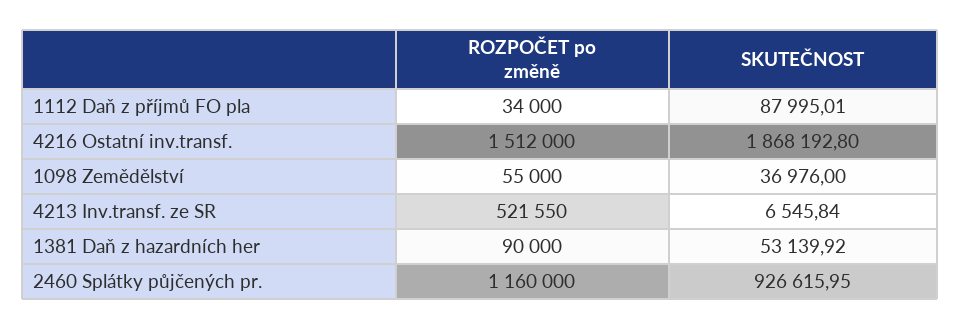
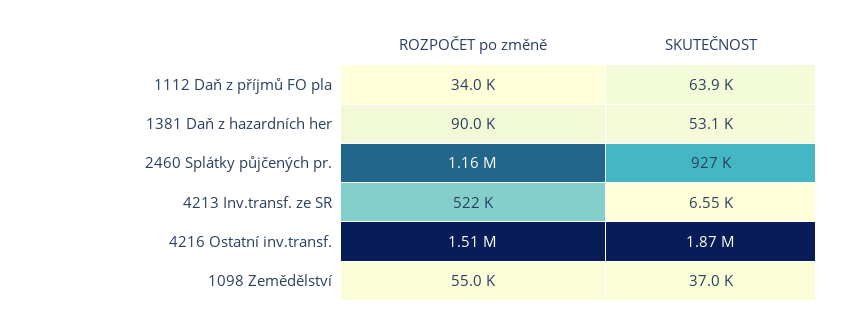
SKUTEČNOST, 1112 Daň z příjmů FO pla: 87995.01 -> 63900

